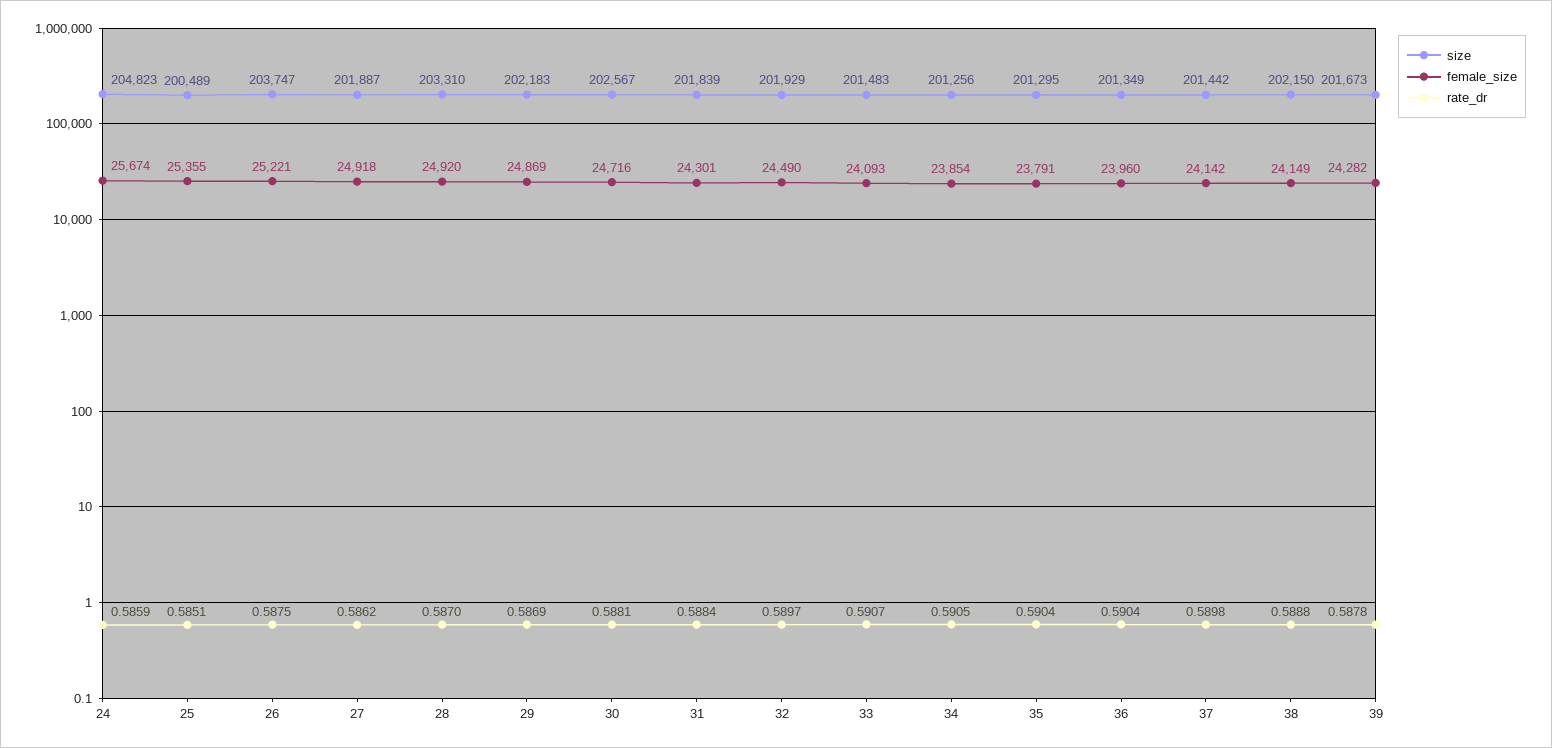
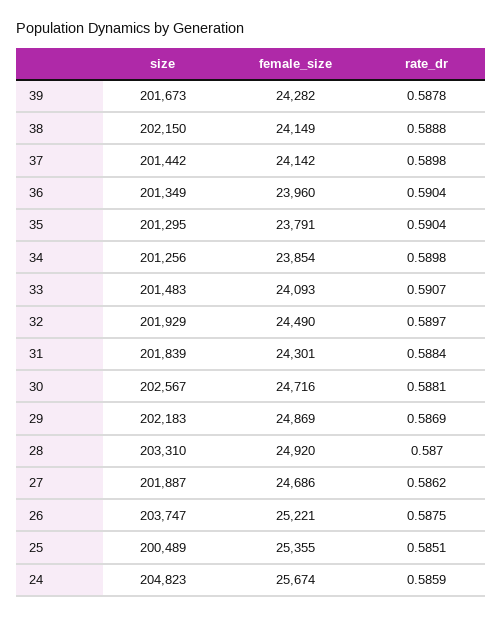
female_size, 27: 24918 -> 24686
rate_dr, 34: 0.5905 -> 0.5898

